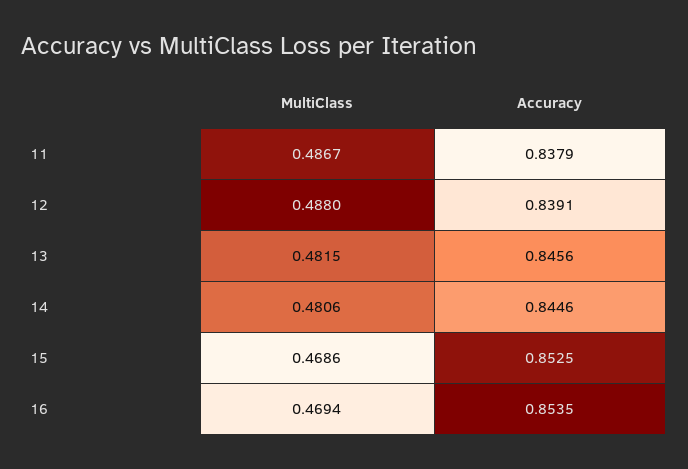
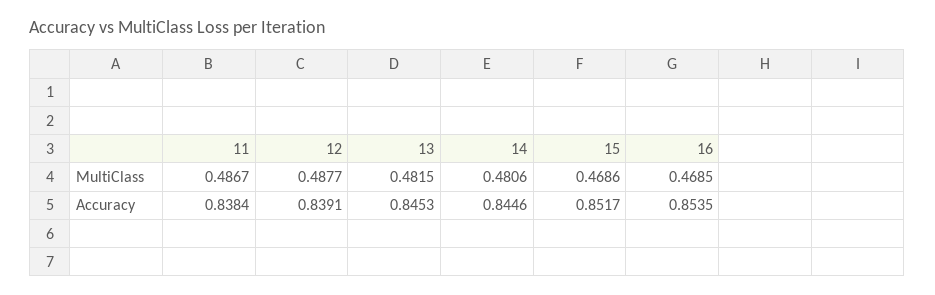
Accuracy, 11: 0.8379 -> 0.8384
MultiClass, 12: 0.488 -> 0.4877
Accuracy, 13: 0.8456 -> 0.8453
Accuracy, 15: 0.8525 -> 0.8517
MultiClass, 16: 0.4694 -> 0.4685

